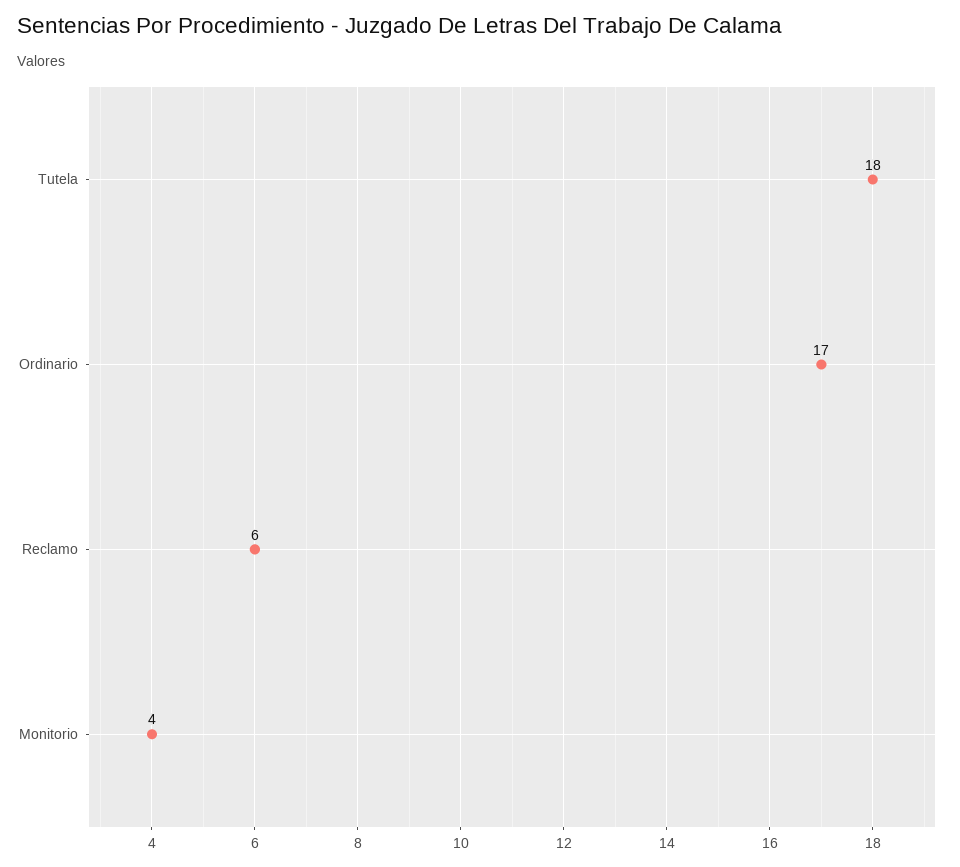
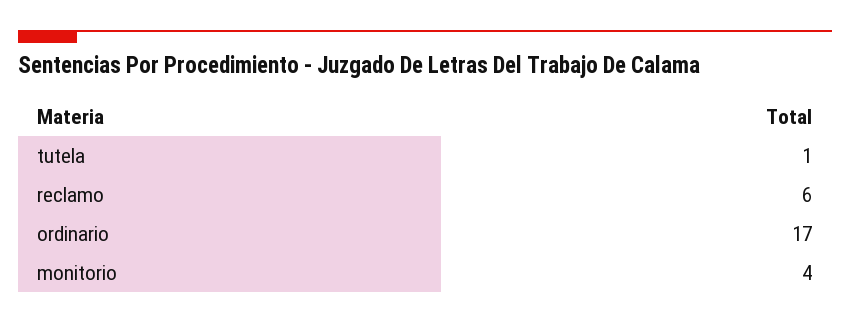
Tutela: 18 -> 1

